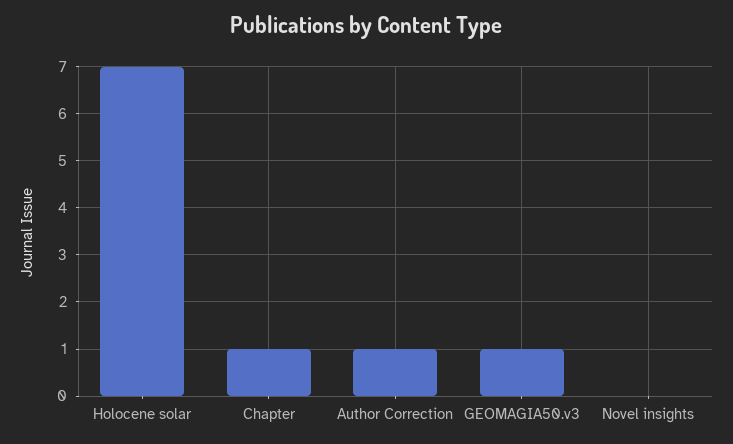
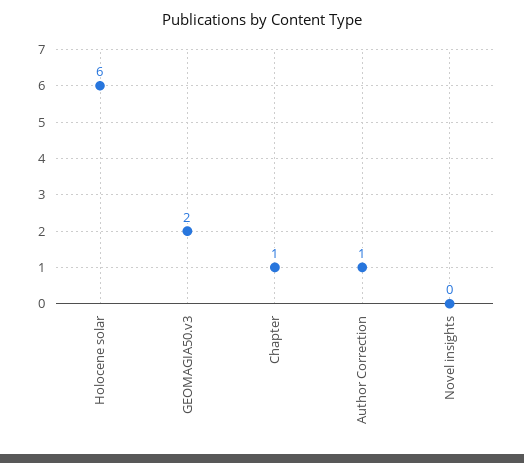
Holocene solar: 7 -> 6
GEOMAGIA50.v3: 1 -> 2

